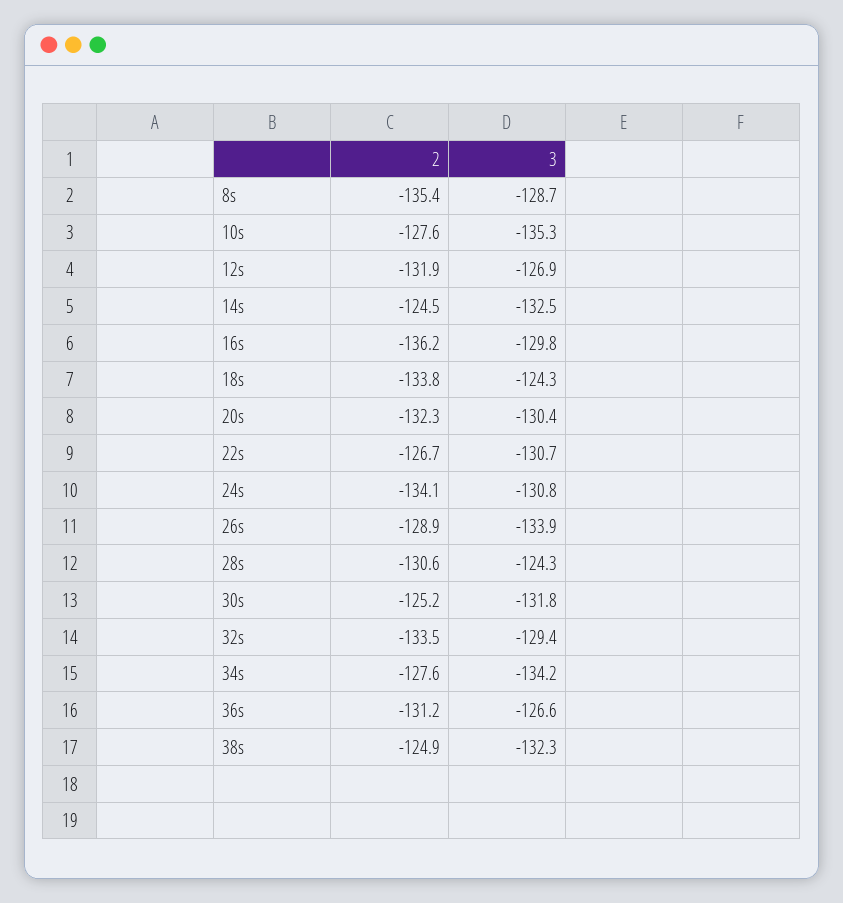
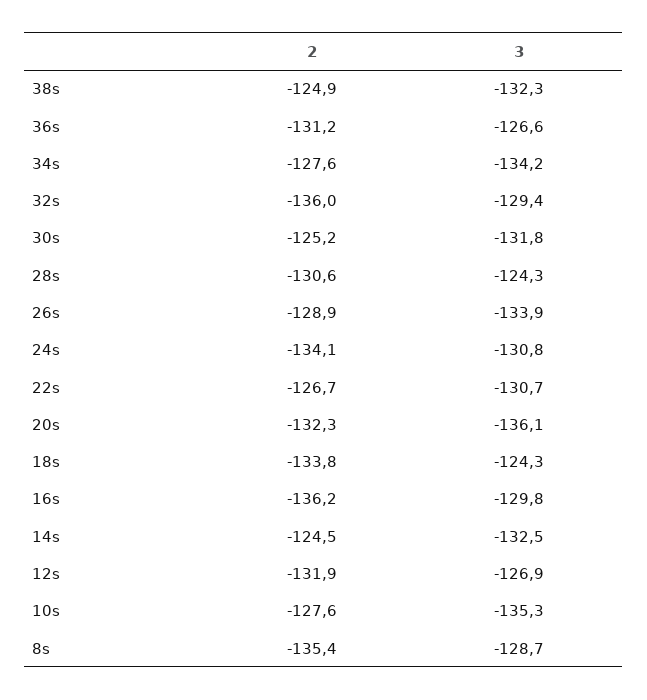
3, 20s: -130.4 -> -136.1
2, 32s: -133.5 -> -136

